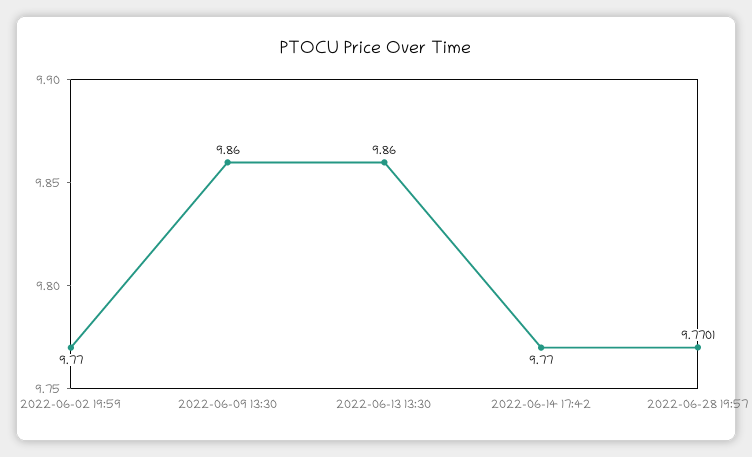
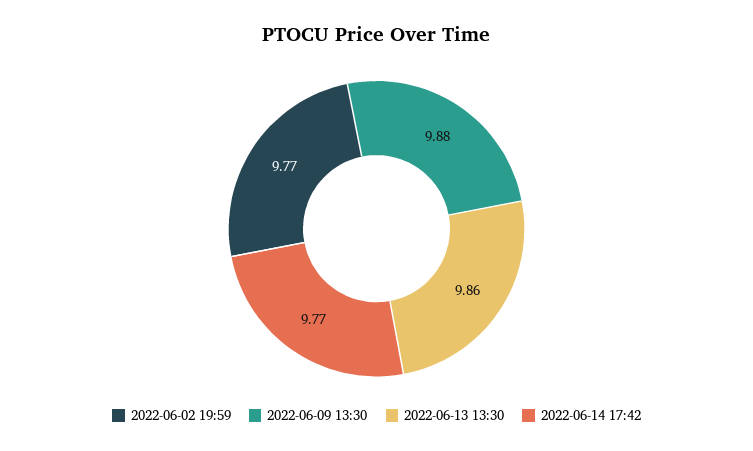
2022-06-09 13:30: 9.86 -> 9.88
2022-06-28 19:57: 9.7701 -> none

